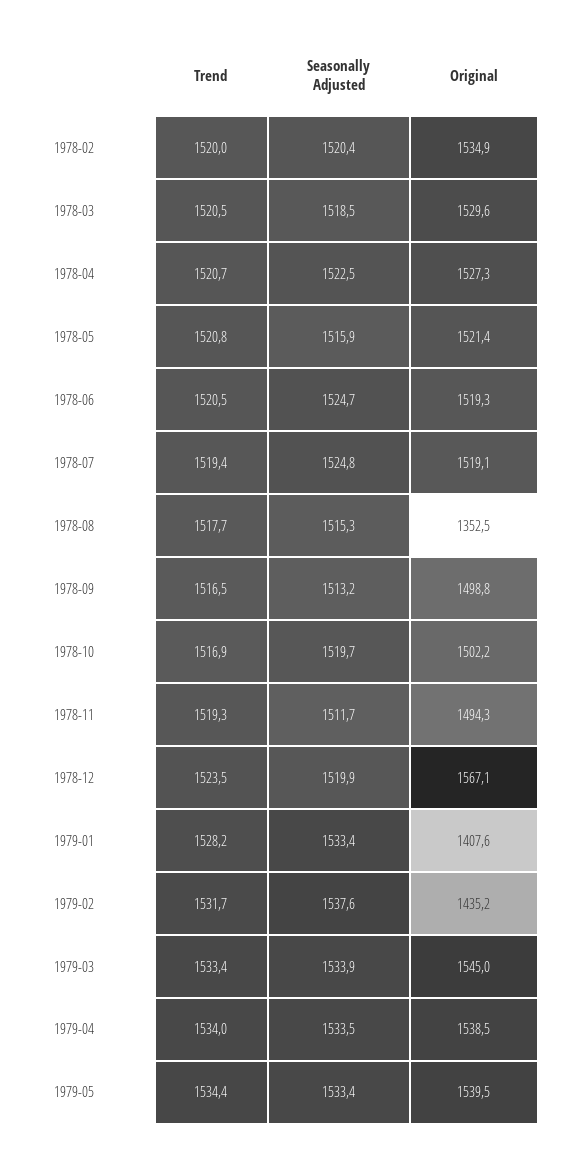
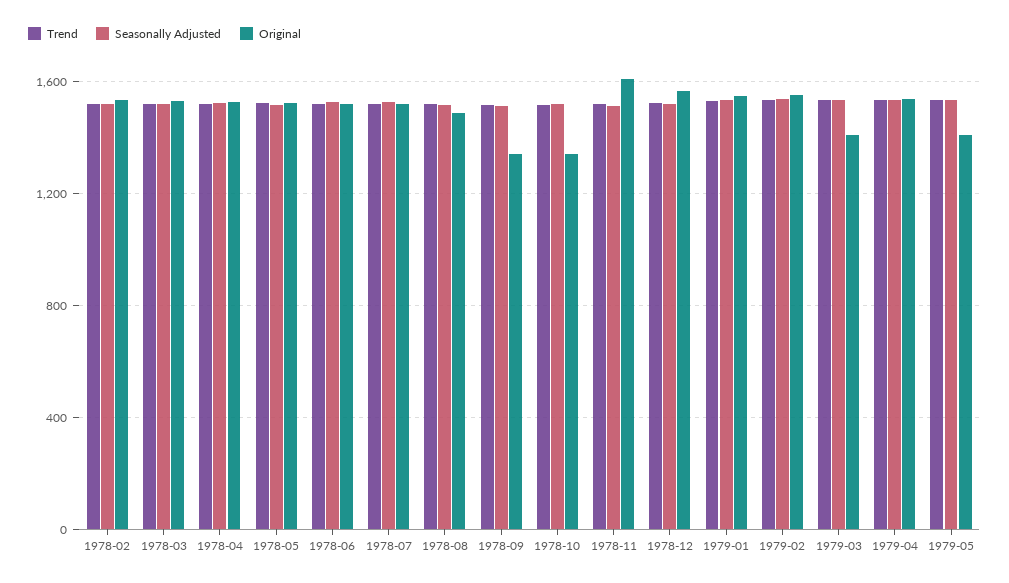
Original, 1978-08: 1352.5 -> 1500
Original, 1978-09: 1498.8 -> 1350
Original, 1978-10: 1502.2 -> 1350
Original, 1978-11: 1494.3 -> 1600
Original, 1979-01: 1407.6 -> 1550
Original, 1979-02: 1435.2 -> 1550
Original, 1979-03: 1545 -> 1400
Original, 1979-05: 1539.5 -> 1400

